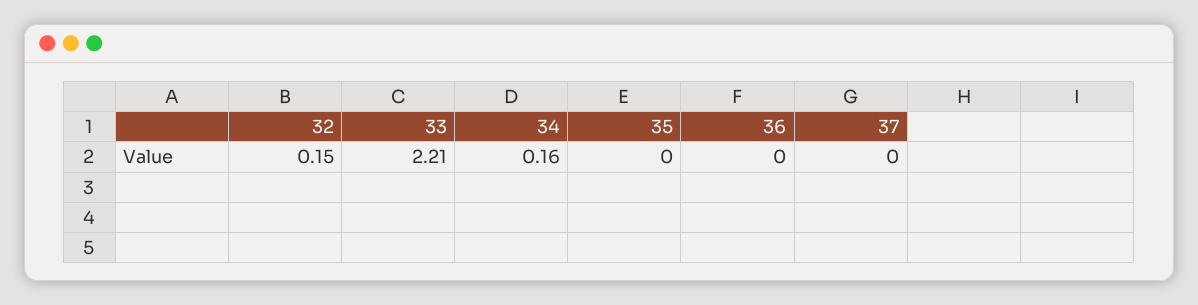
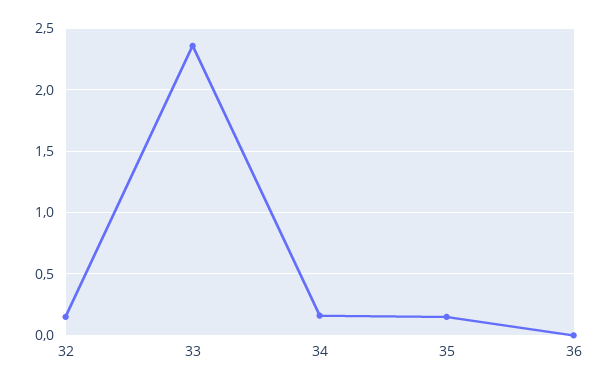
33: 2.21 -> 2.35
35: 0 -> 0.15
37: 0 -> none

